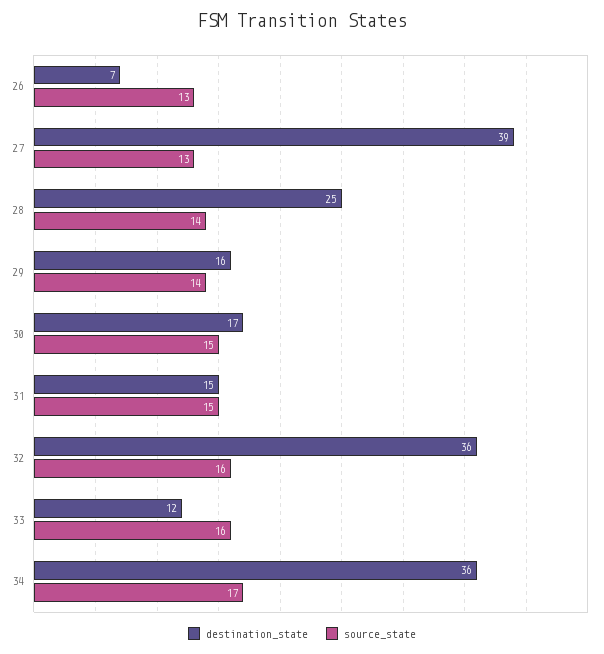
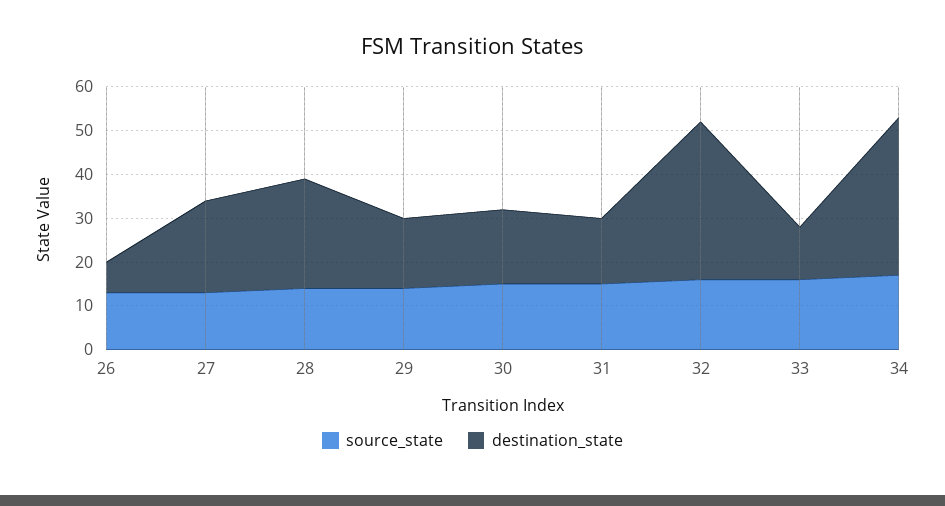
destination_state, 27: 39 -> 20

